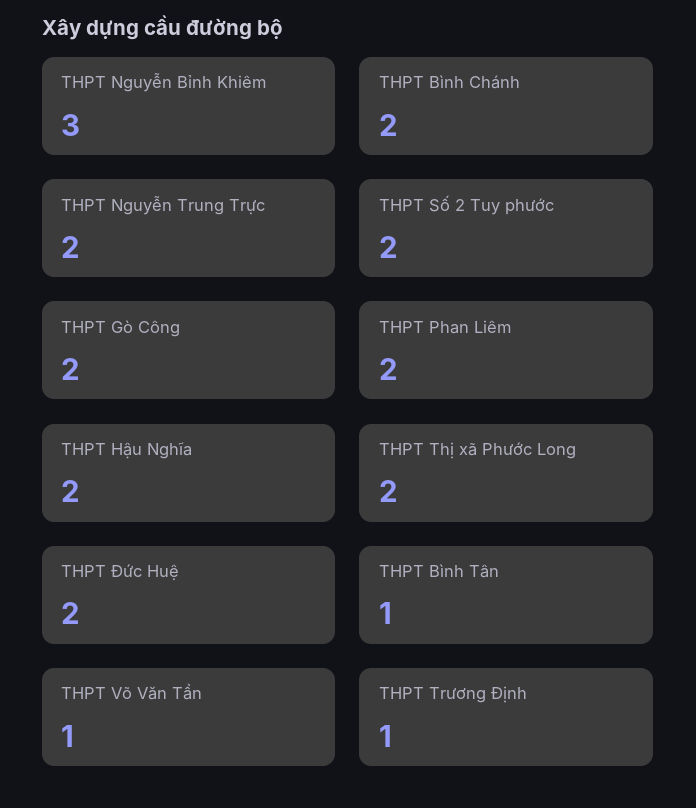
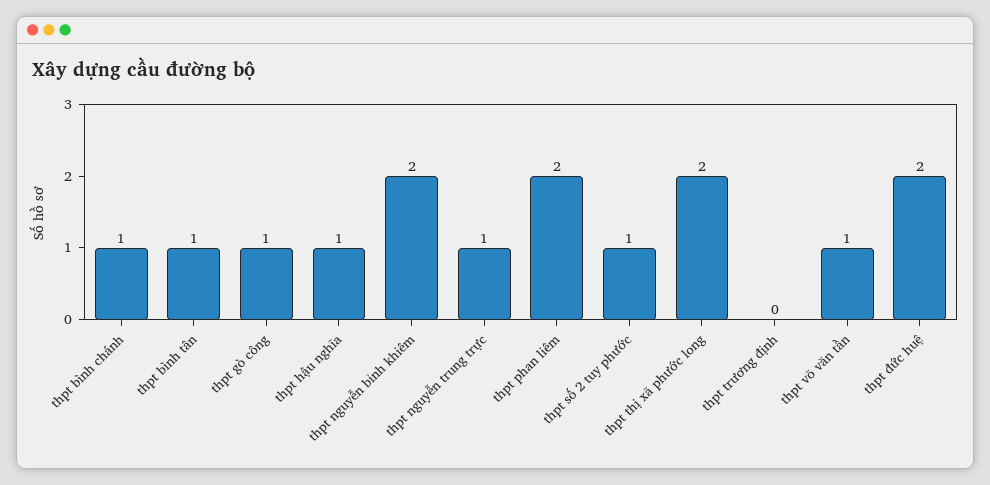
THPT Nguyễn Bỉnh Khiêm: 3 -> 2
THPT Bình Chánh: 2 -> 1
THPT Nguyễn Trung Trực: 2 -> 1
THPT Số 2 Tuy phước: 2 -> 1
THPT Gò Công: 2 -> 1
THPT Hậu Nghĩa: 2 -> 1
THPT Trương Định: 1 -> 0

